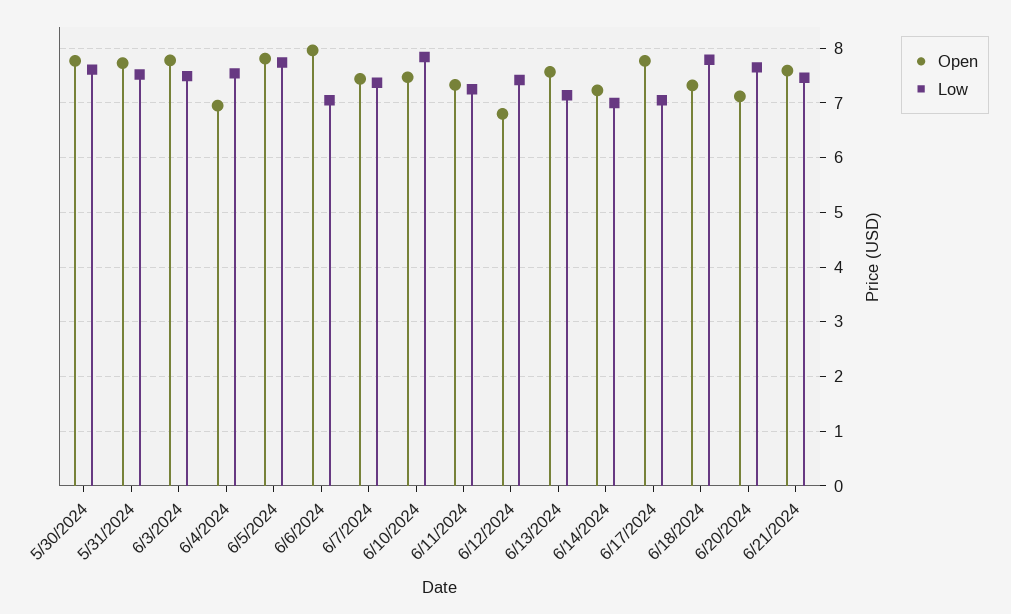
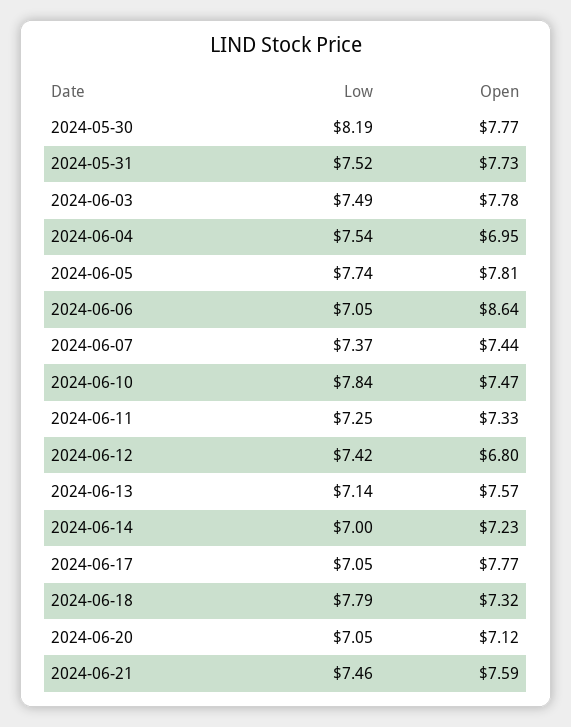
Low, 5/30/2024: 7.6 -> 8.19
Open, 6/6/2024: 8 -> 8.64
Low, 6/20/2024: 7.6 -> 7.05

